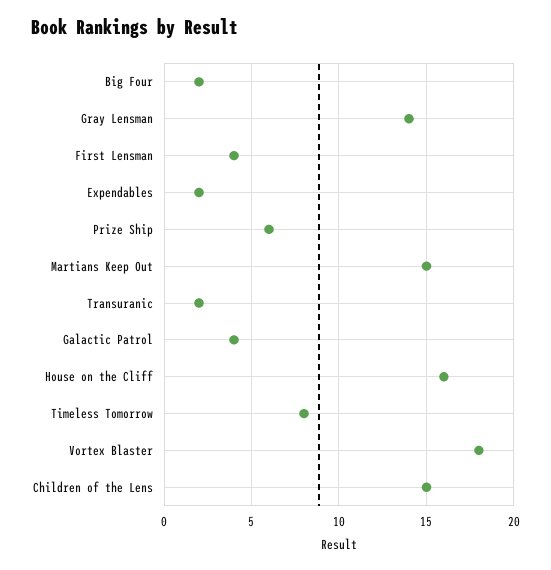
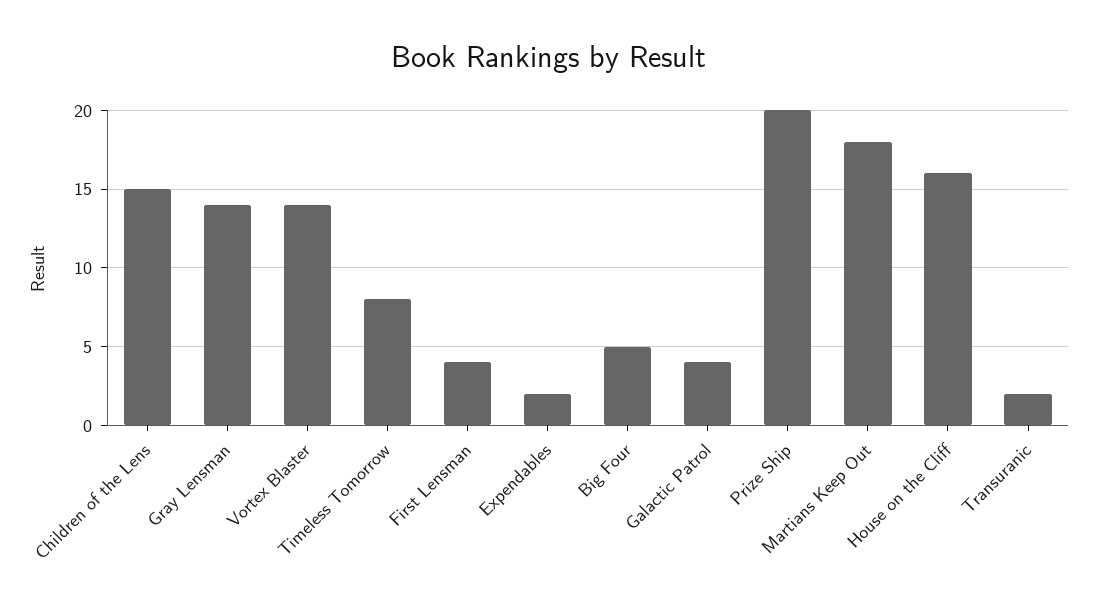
Big Four: 2 -> 5
Prize Ship: 6 -> 20
Martians Keep Out: 15 -> 18
Vortex Blaster: 18 -> 14

